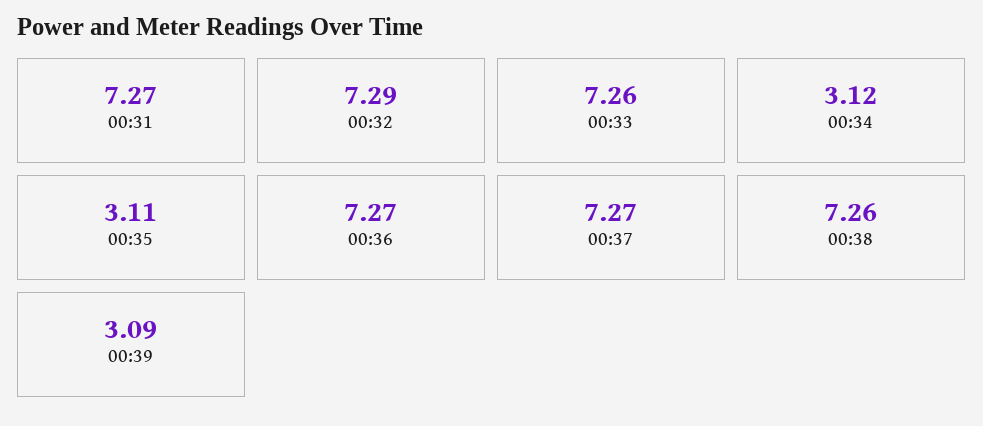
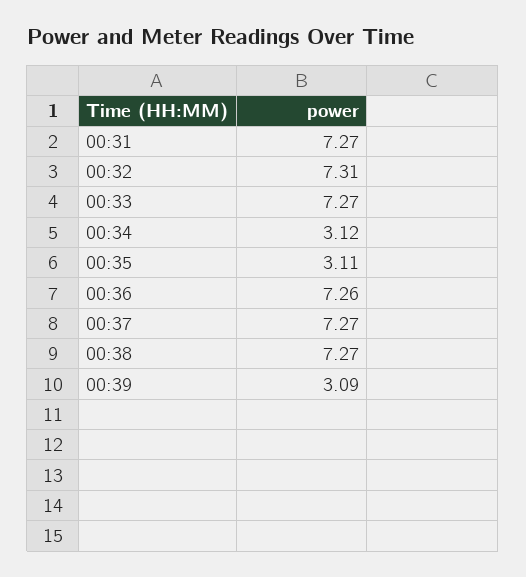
00:32: 7.29 -> 7.31
00:33: 7.26 -> 7.27
00:36: 7.27 -> 7.26
00:38: 7.26 -> 7.27

